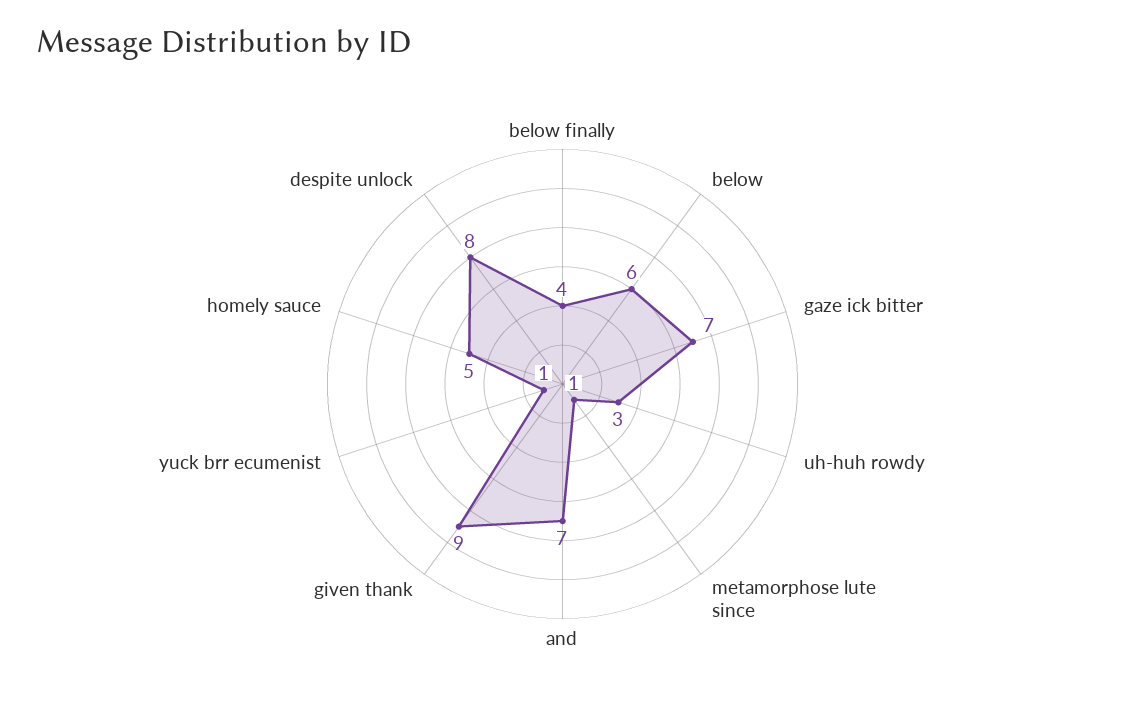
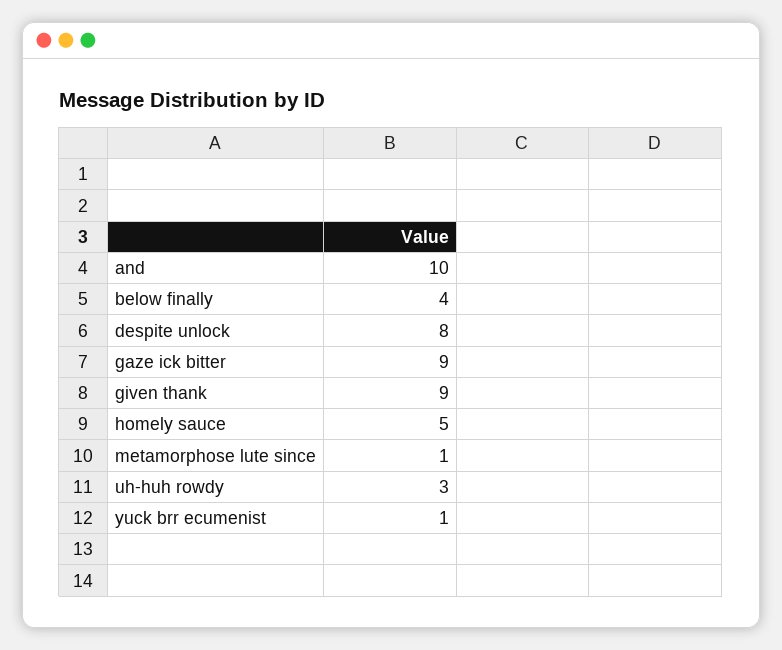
below: 6 -> none
gaze ick bitter: 7 -> 9
and: 7 -> 10

